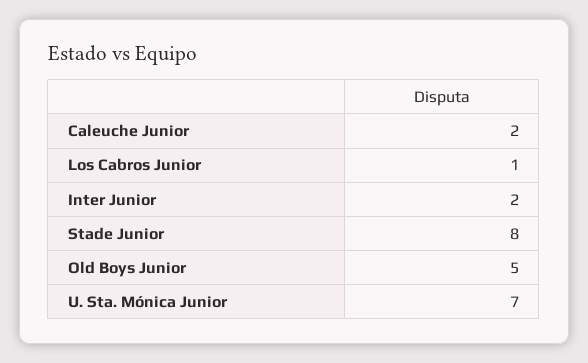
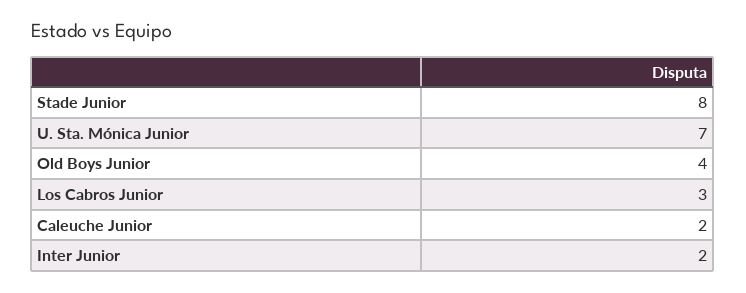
Los Cabros Junior: 1 -> 3
Old Boys Junior: 5 -> 4

